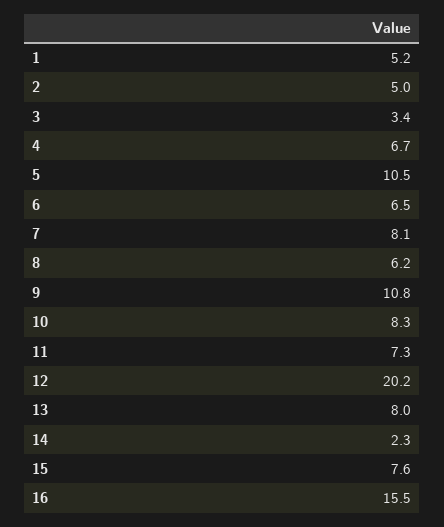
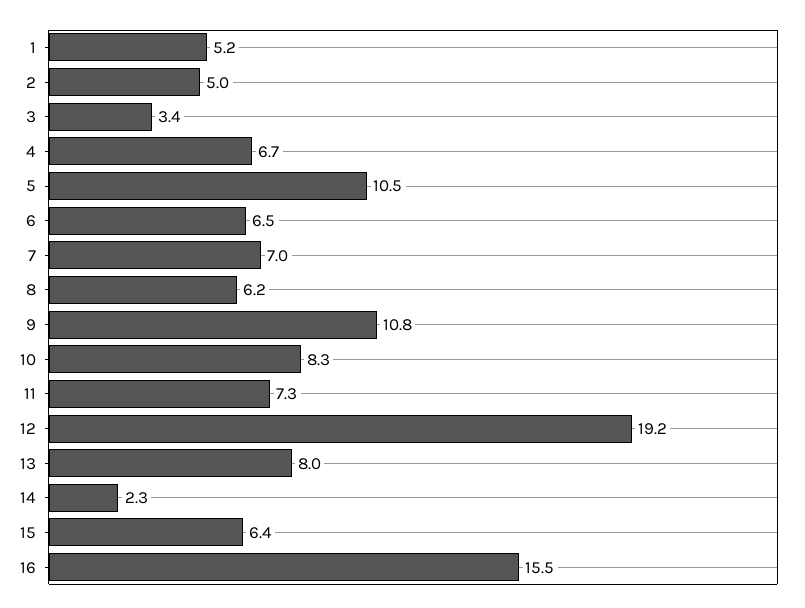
7: 8.1 -> 7
12: 20.2 -> 19.2
15: 7.6 -> 6.4

